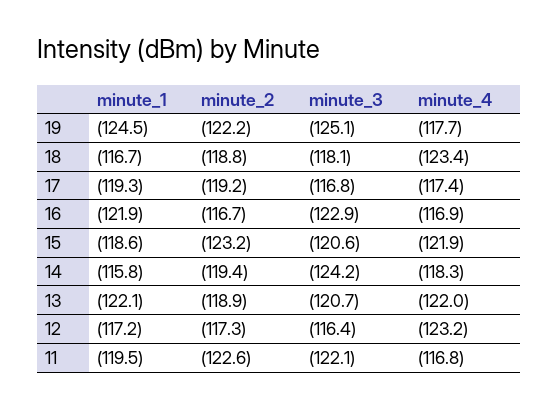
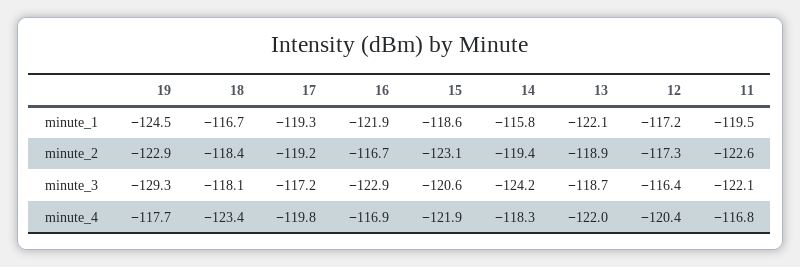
minute_2, 19: -122.2 -> -122.9
minute_3, 19: -125.1 -> -129.3
minute_2, 18: -118.8 -> -118.4
minute_3, 17: -116.8 -> -117.2
minute_4, 17: -117.4 -> -119.8
minute_2, 15: -123.2 -> -123.1
minute_3, 13: -120.7 -> -118.7
minute_4, 12: -123.2 -> -120.4

